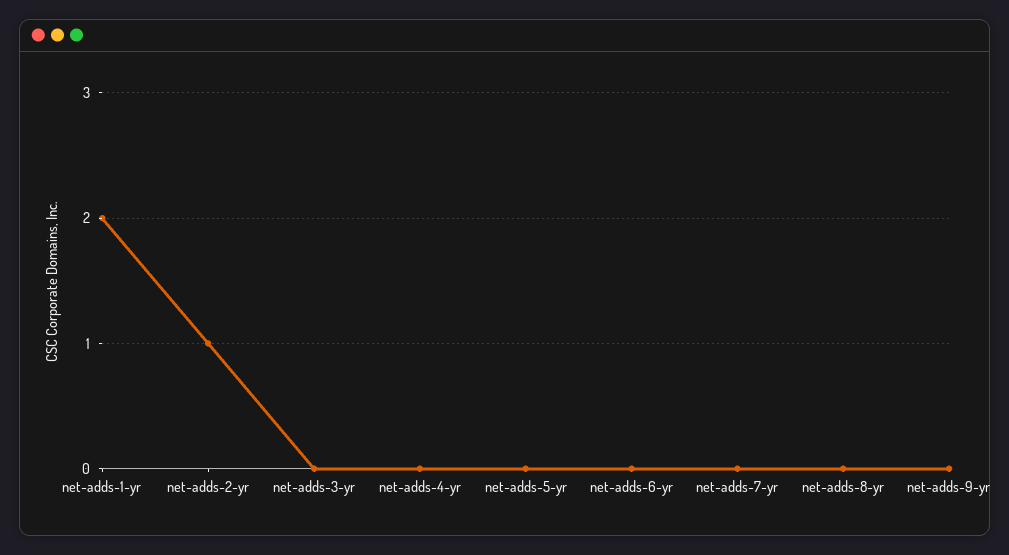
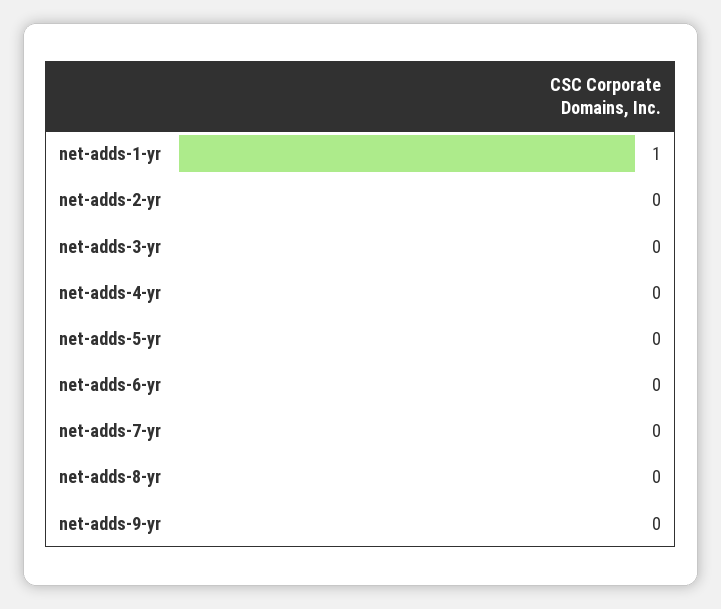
net-adds-1-yr: 2 -> 1
net-adds-2-yr: 1 -> 0

